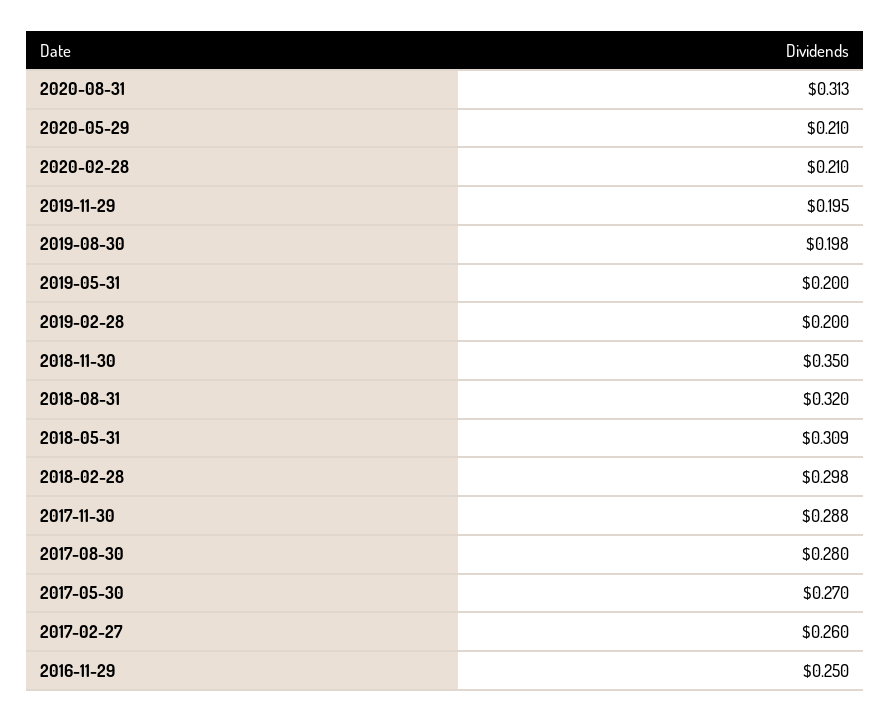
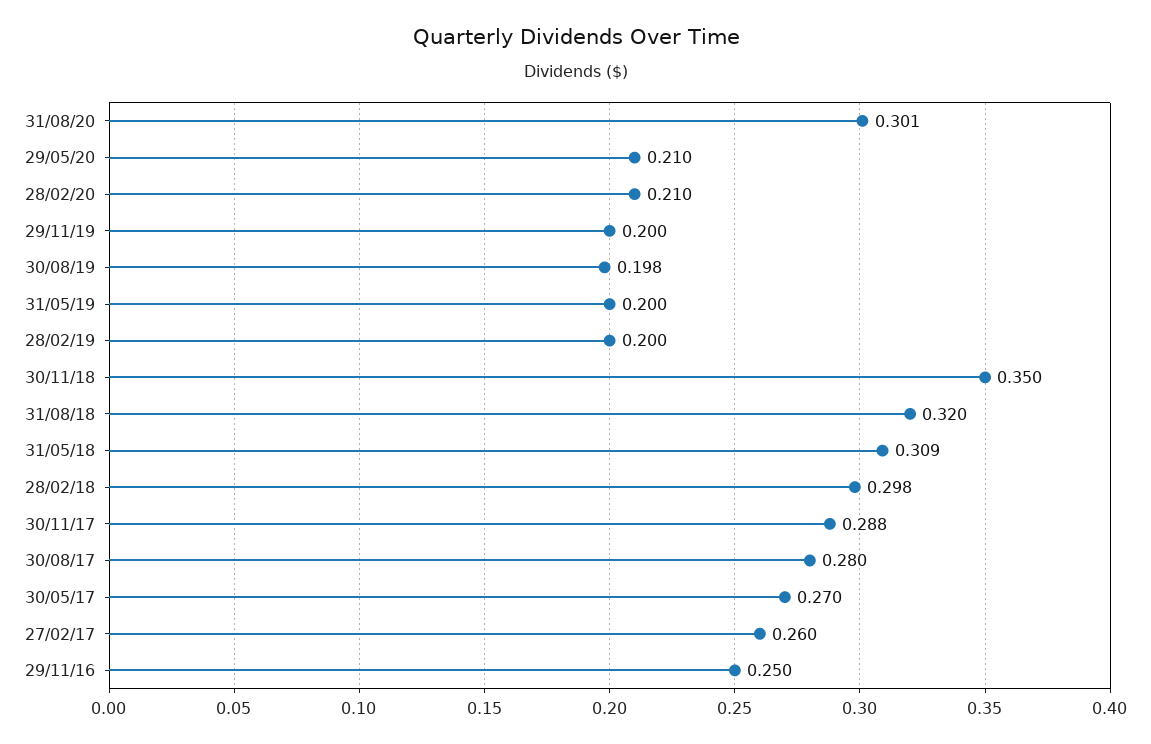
2020-08-31: 0.313 -> 0.301
2019-11-29: 0.195 -> 0.2

